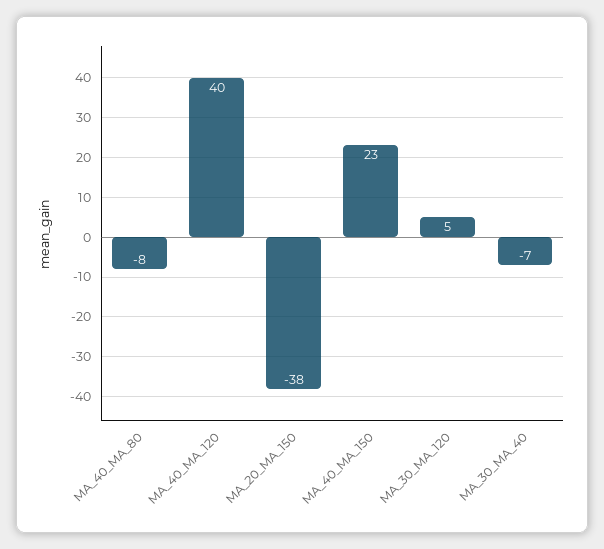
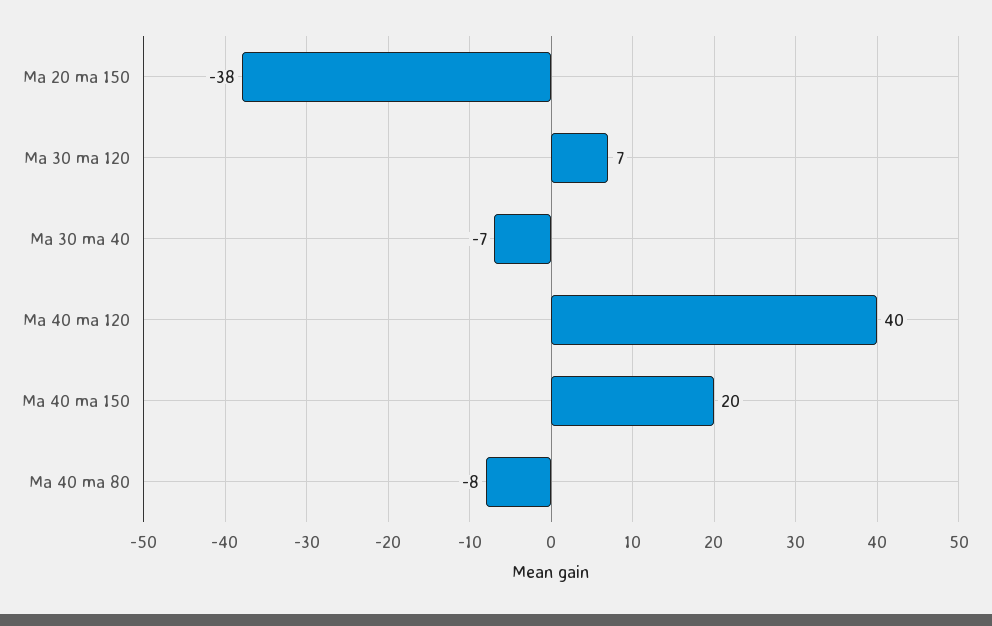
MA_40_MA_150: 23 -> 20
MA_30_MA_120: 5 -> 7

